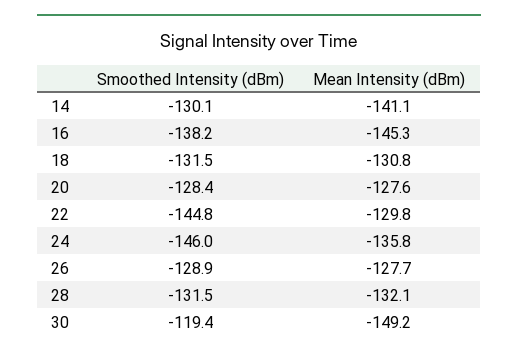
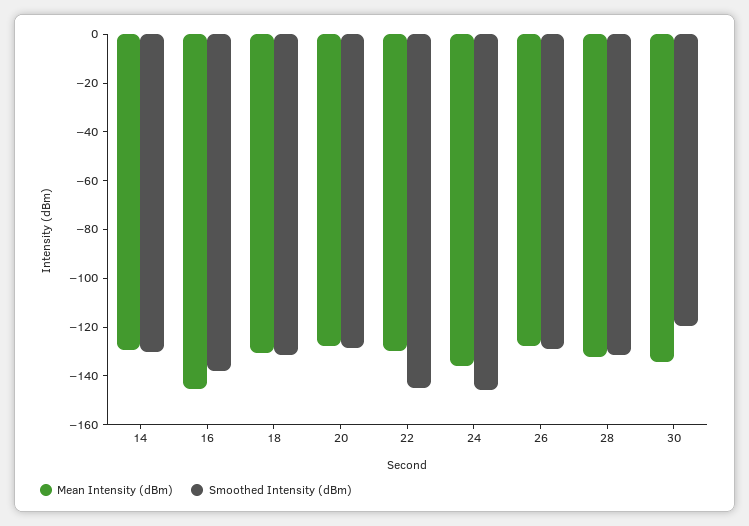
Mean Intensity (dBm), 14: -141.1 -> -130
Mean Intensity (dBm), 30: -149.2 -> -135

